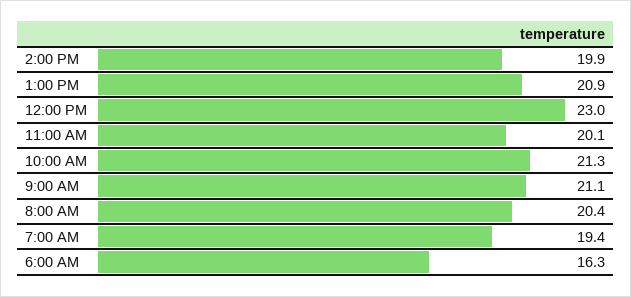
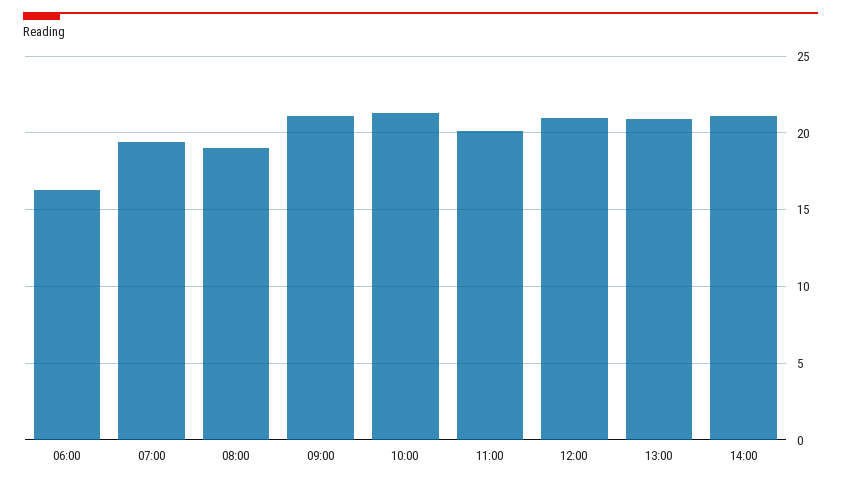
2:00 PM: 19.9 -> 21
12:00 PM: 23 -> 21
8:00 AM: 20.4 -> 19

